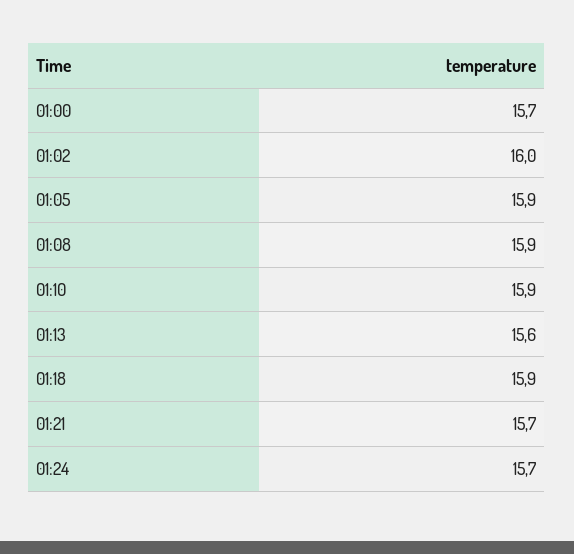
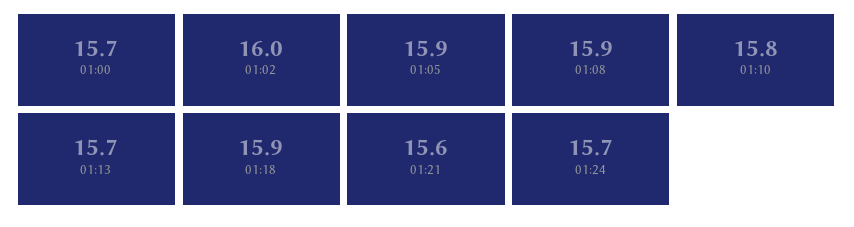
01:10: 15.9 -> 15.8
01:13: 15.6 -> 15.7
01:21: 15.7 -> 15.6

